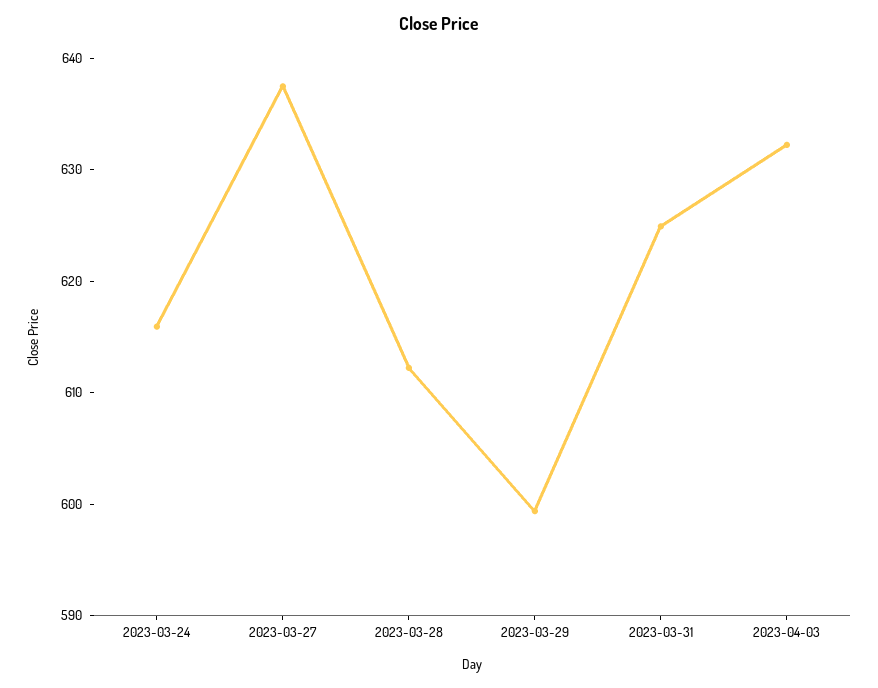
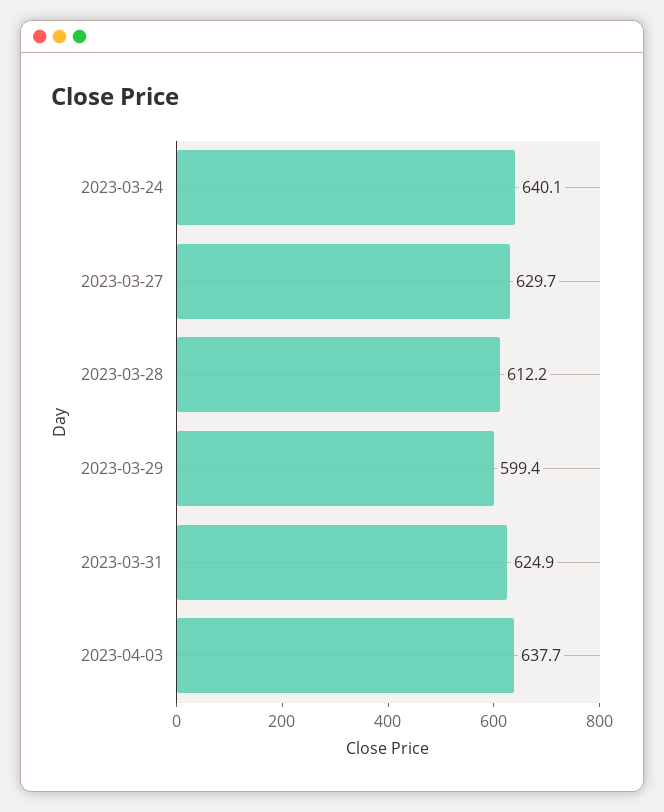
2023-03-24: 616 -> 640.1
2023-03-27: 638 -> 629.7
2023-04-03: 632 -> 637.7

